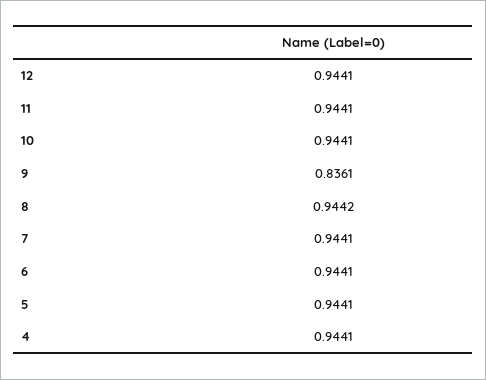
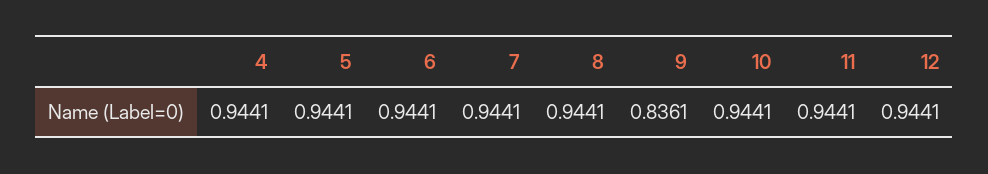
8: 0.9442 -> 0.9441

